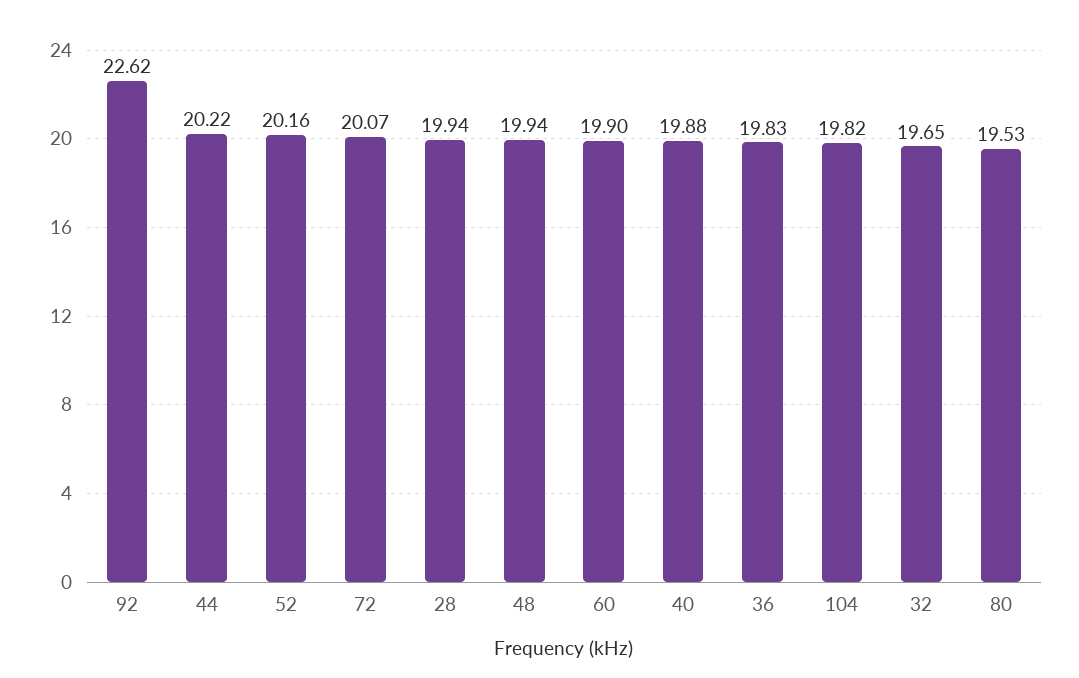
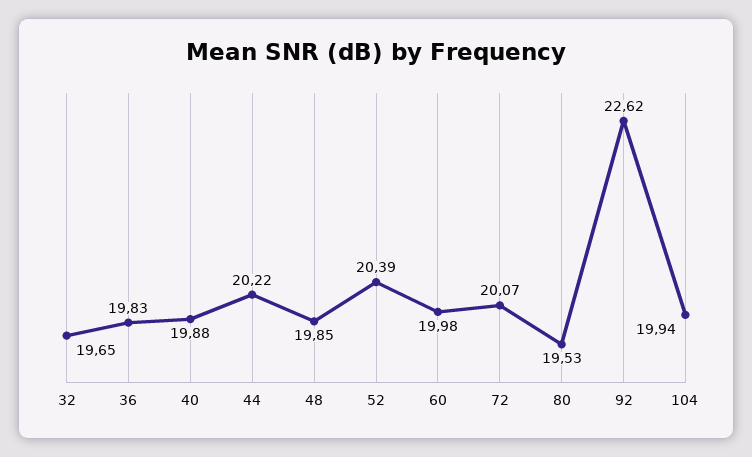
52: 20.16 -> 20.39
28: 19.94 -> none
48: 19.94 -> 19.85
60: 19.9 -> 19.98
104: 19.82 -> 19.94

